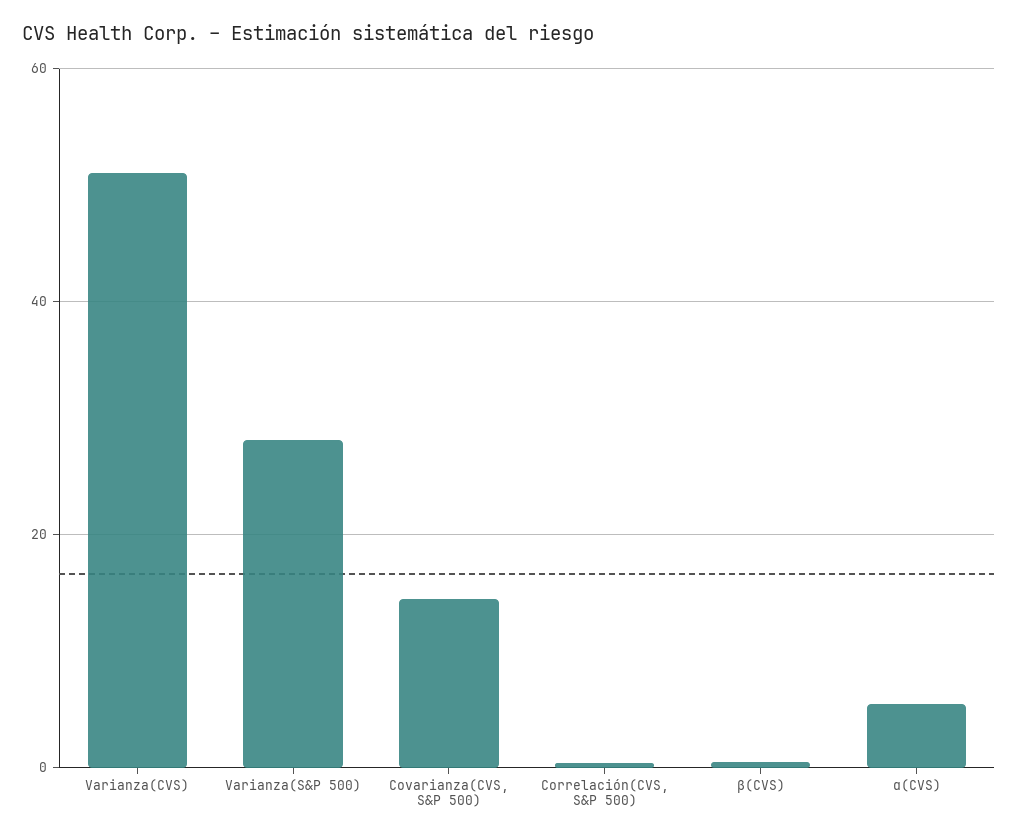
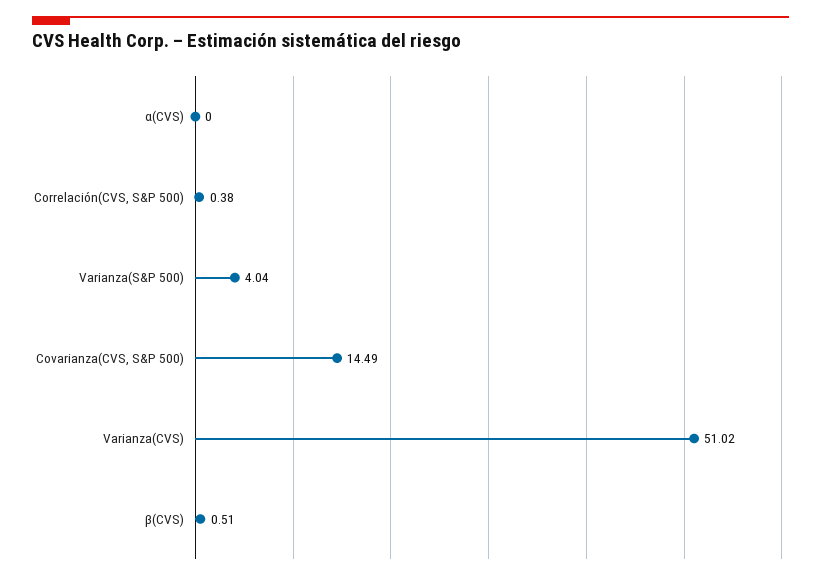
Varianza(S&P 500): 28 -> 4.04
α(CVS): 6 -> 0

